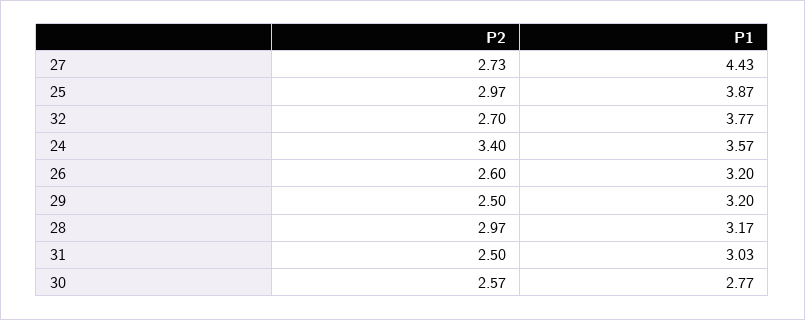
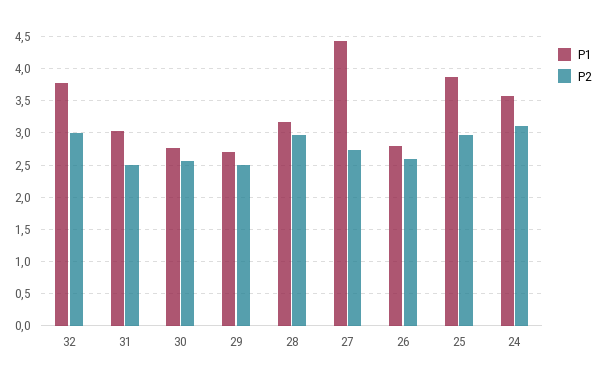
P2, 32: 2.7 -> 3
P2, 24: 3.4 -> 3.1
P1, 26: 3.2 -> 2.8
P1, 29: 3.2 -> 2.7

